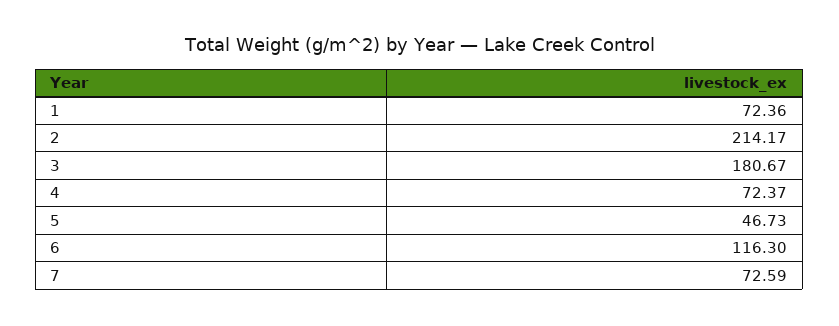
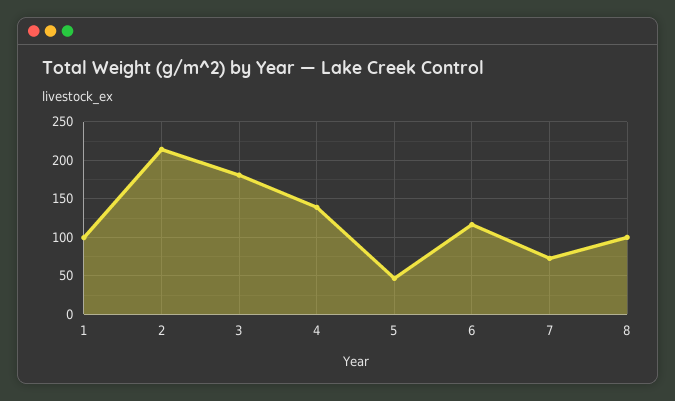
1: 72.36 -> 100
4: 72.37 -> 140
8: none -> 100

